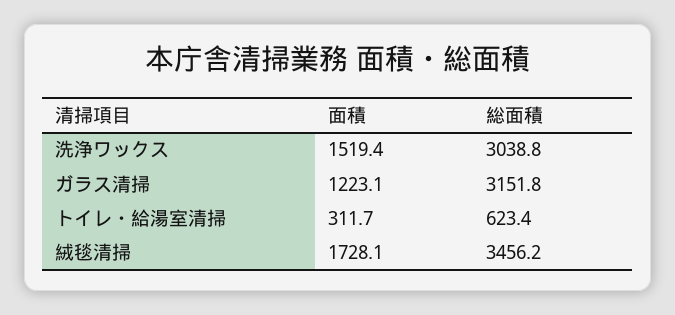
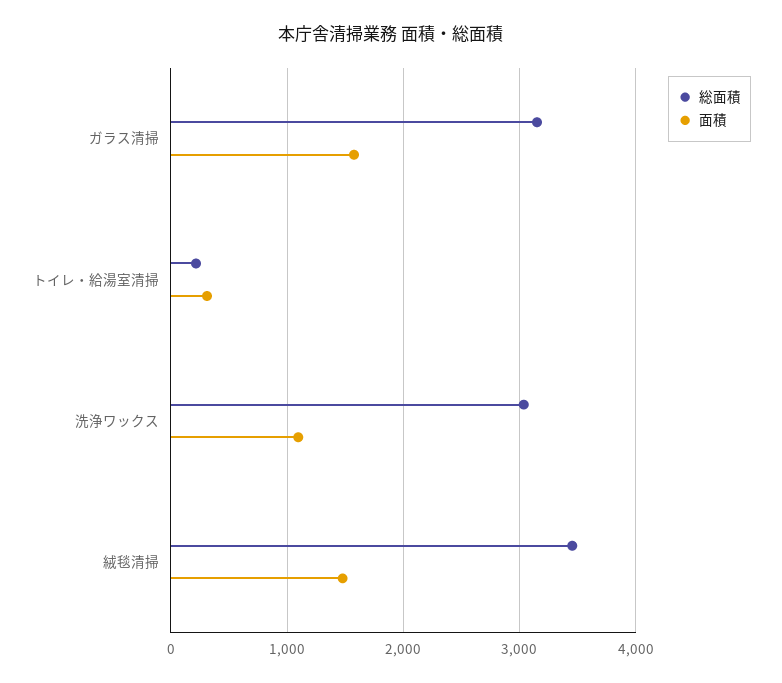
面積, 洗浄ワックス: 1519.4 -> 1100
面積, ガラス清掃: 1223.1 -> 1600
総面積, トイレ・給湯室清掃: 623.4 -> 200
面積, 絨毯清掃: 1728.1 -> 1500

